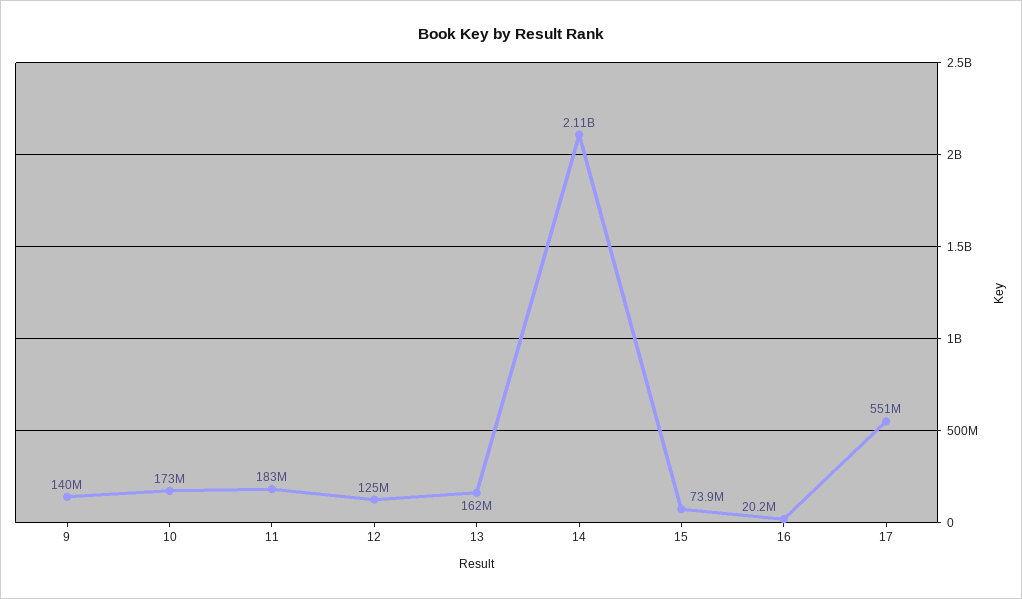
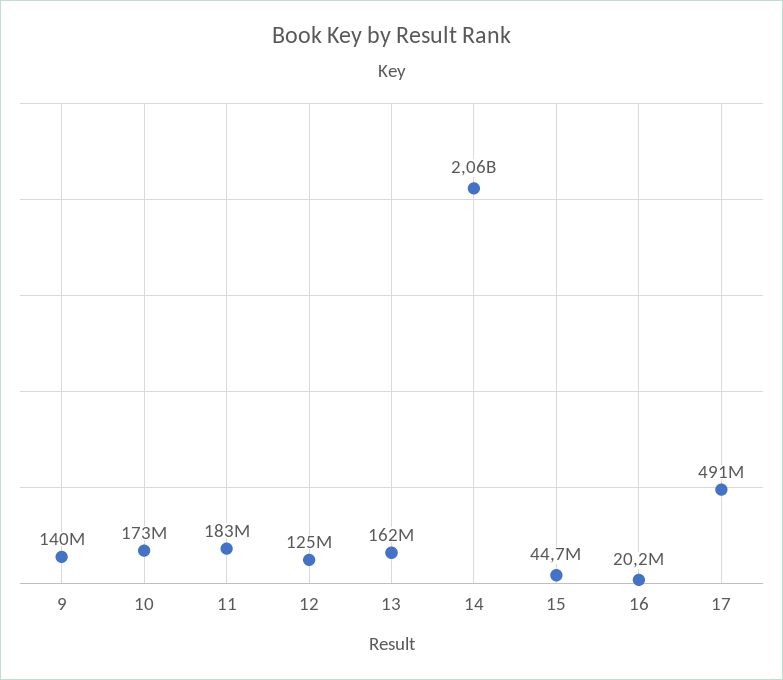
14: 2110000000 -> 2060000000
15: 73900000 -> 44700000
17: 551000000 -> 491000000

